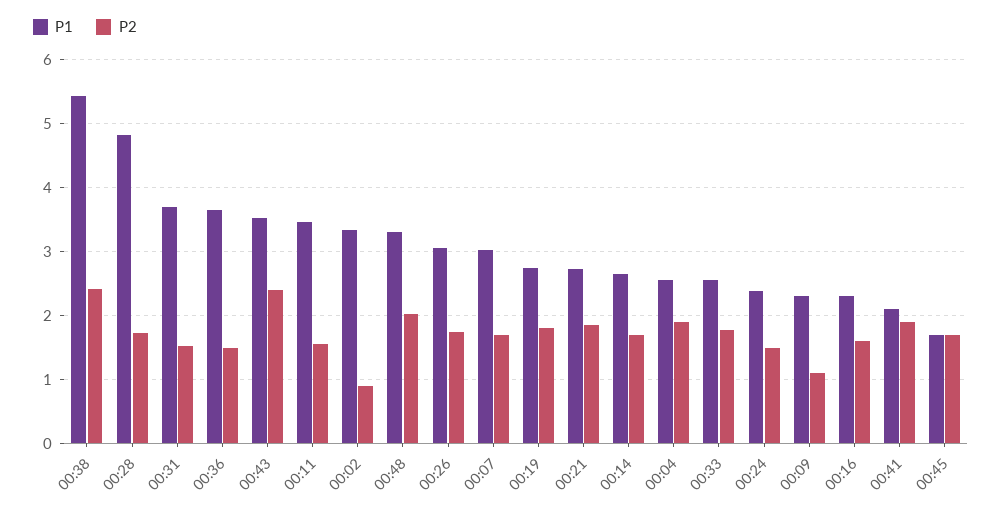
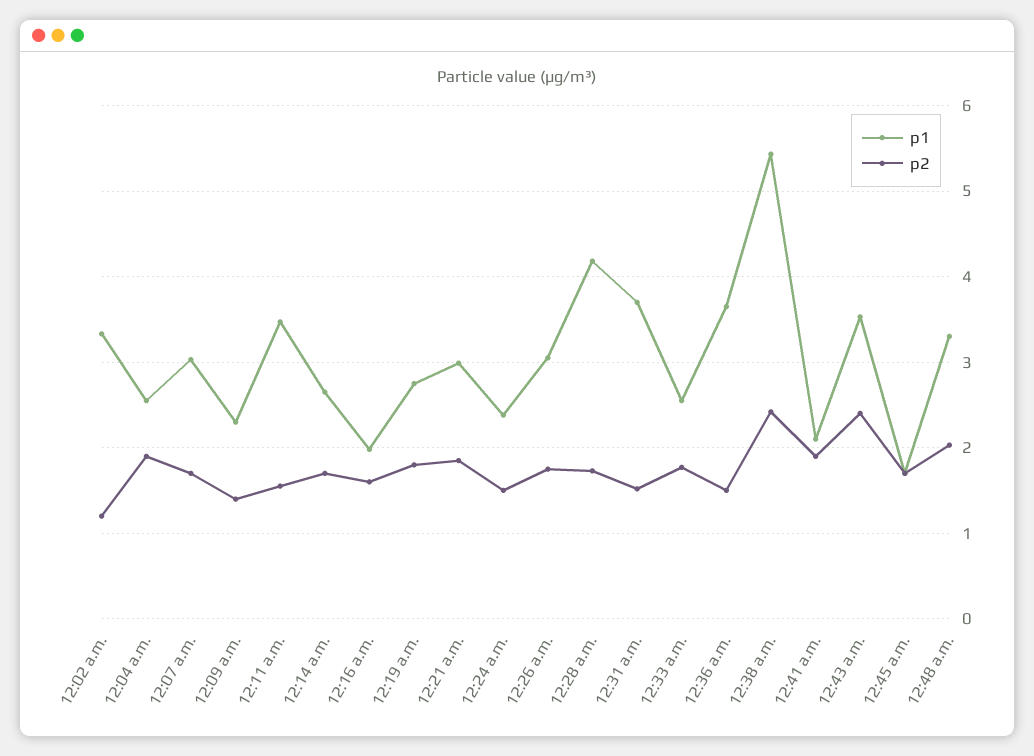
P1, 00:28: 4.8 -> 4.2
P2, 00:02: 0.9 -> 1.2
P1, 00:21: 2.7 -> 3
P2, 00:09: 1.1 -> 1.4
P1, 00:16: 2.3 -> 2

